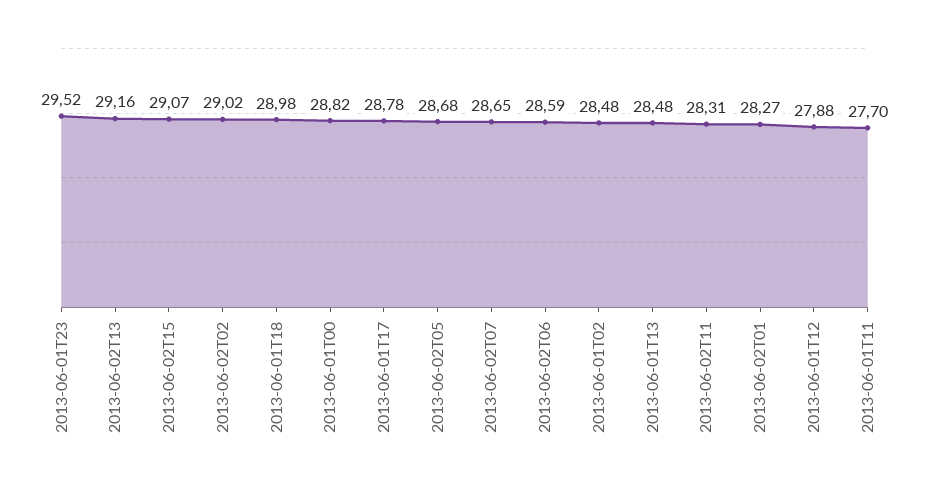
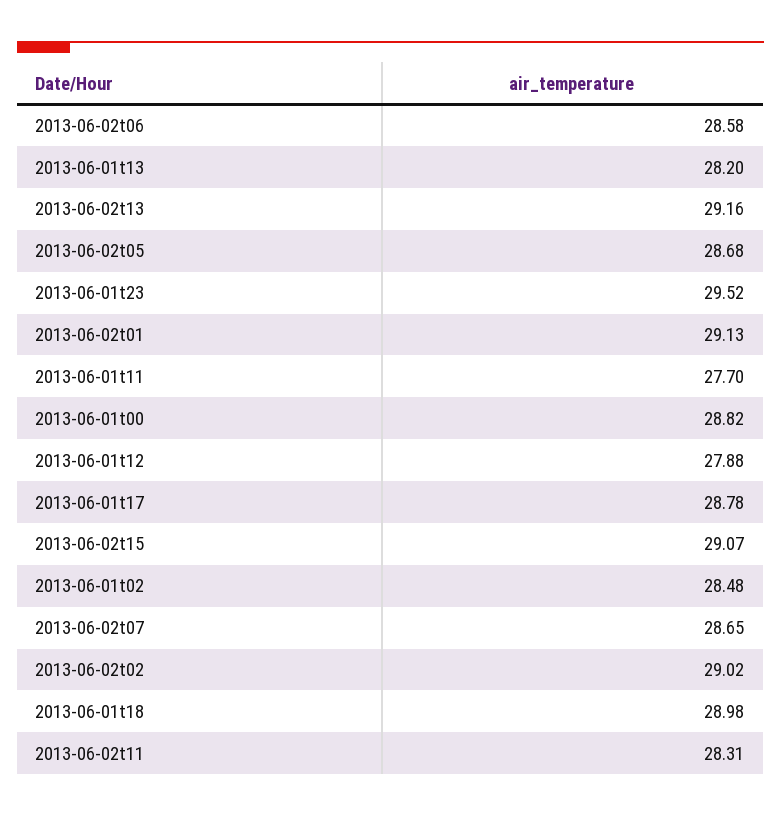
2013-06-02T06: 28.59 -> 28.58
2013-06-01T13: 28.48 -> 28.2
2013-06-02T01: 28.27 -> 29.13

